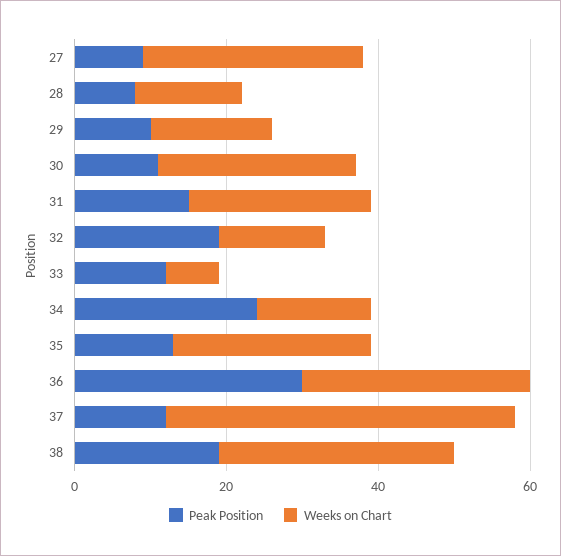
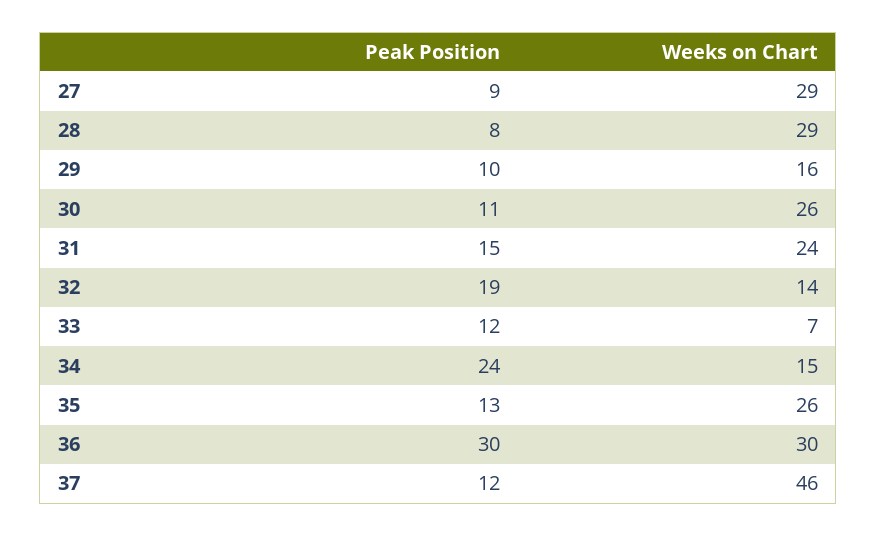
Weeks on Chart, 28: 15 -> 29
Peak Position, 38: 20 -> none
Weeks on Chart, 38: 30 -> none

